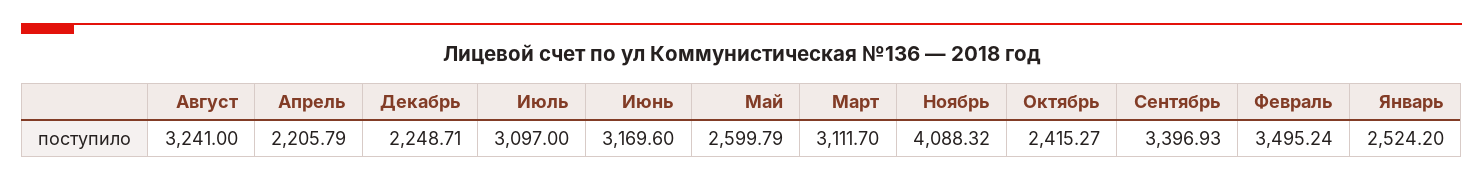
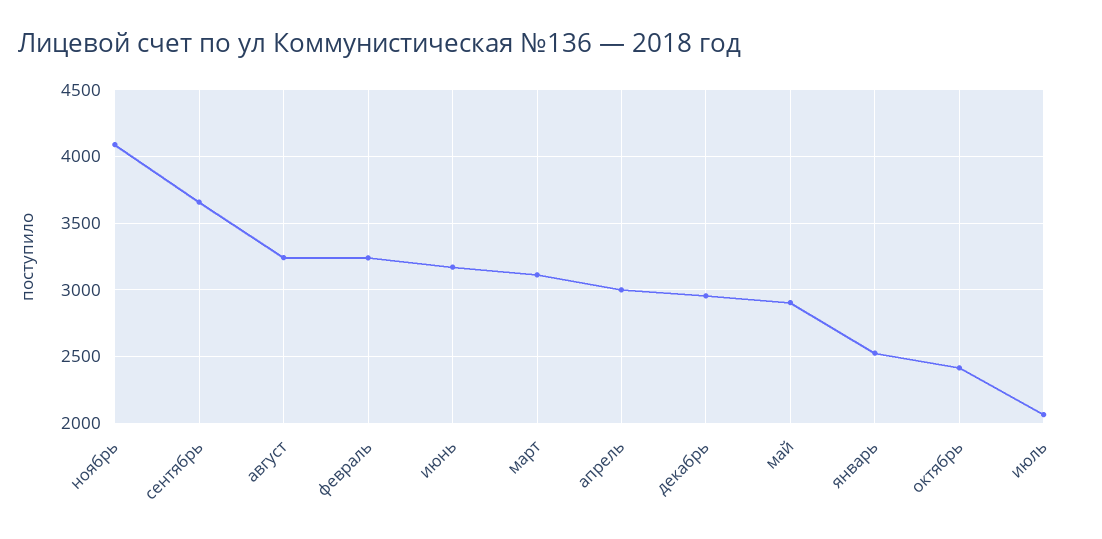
Апрель: 2205.79 -> 3000
Декабрь: 2248.71 -> 2950
Июль: 3097 -> 2050
Май: 2599.79 -> 2900
Сентябрь: 3396.93 -> 3650
Февраль: 3495.24 -> 3250

